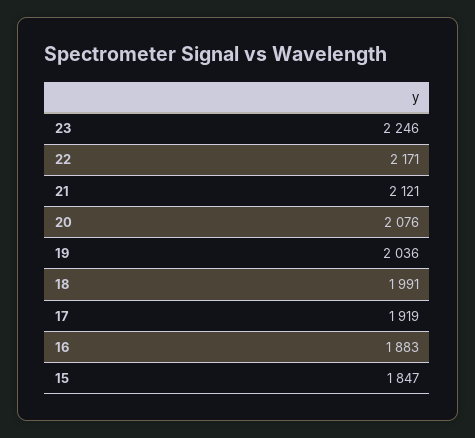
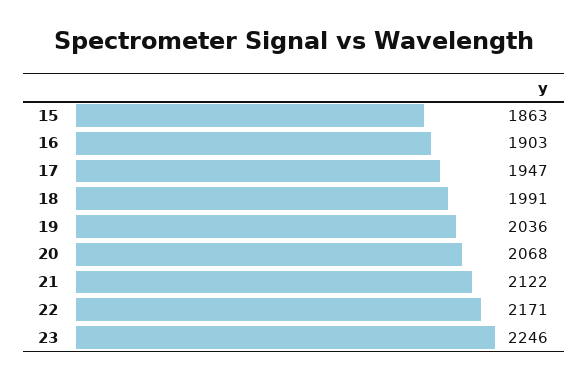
21: 2121 -> 2122
20: 2076 -> 2068
17: 1919 -> 1947
16: 1883 -> 1903
15: 1847 -> 1863

